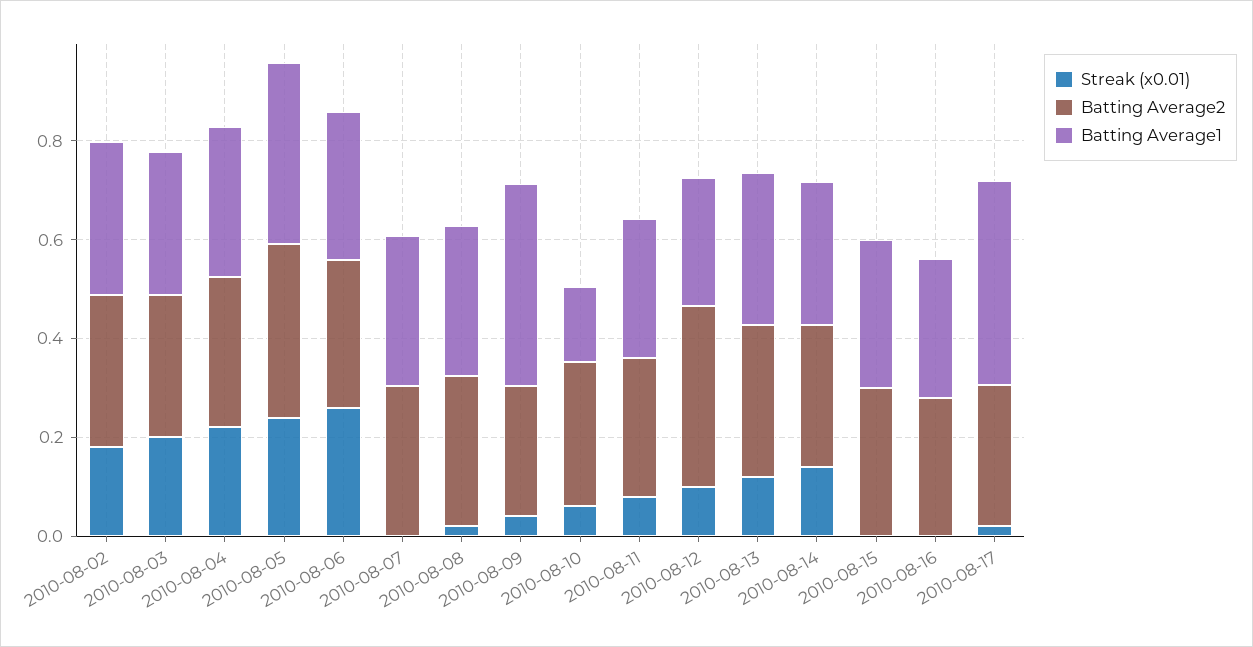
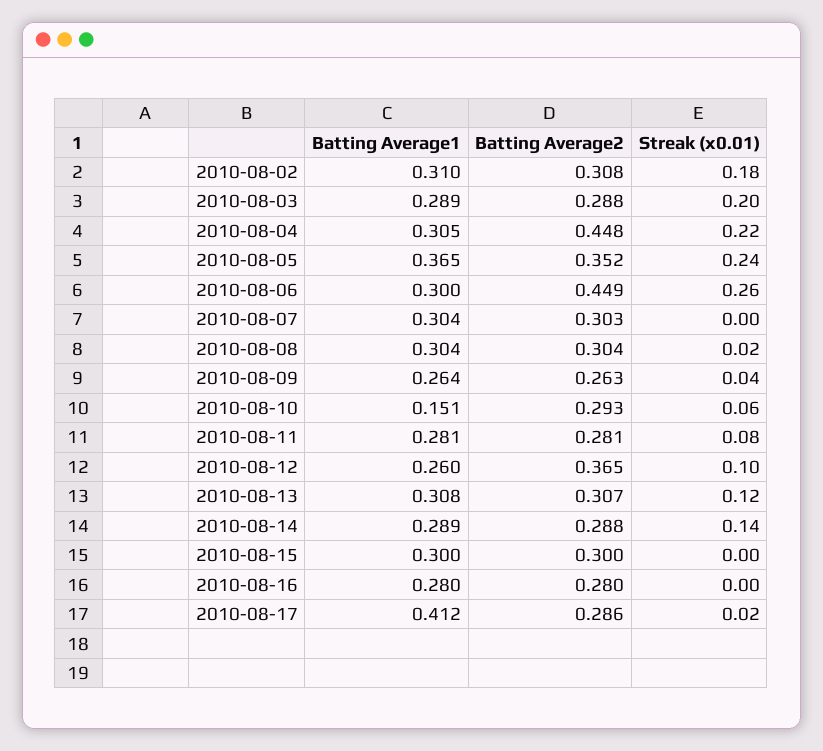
Batting Average2, 2010-08-04: 0.3 -> 0.448
Batting Average2, 2010-08-06: 0.3 -> 0.449
Batting Average1, 2010-08-09: 0.4 -> 0.264

